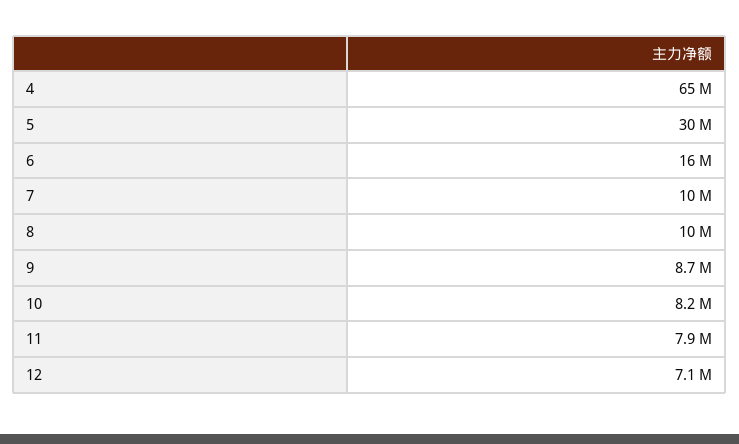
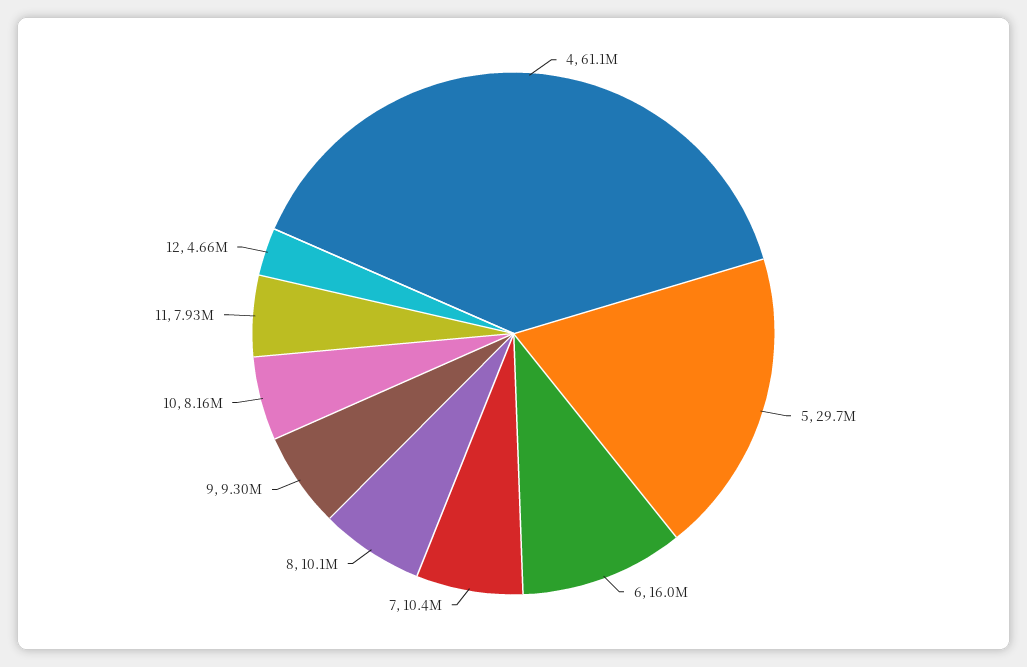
4: 65000000 -> 61100000
9: 8700000 -> 9300000
12: 7100000 -> 4660000

